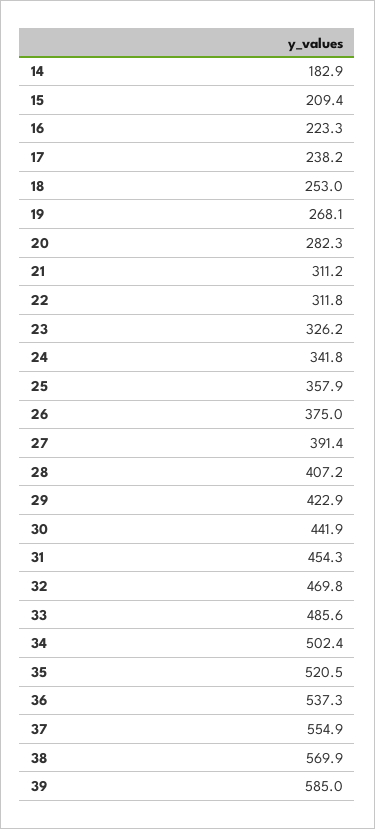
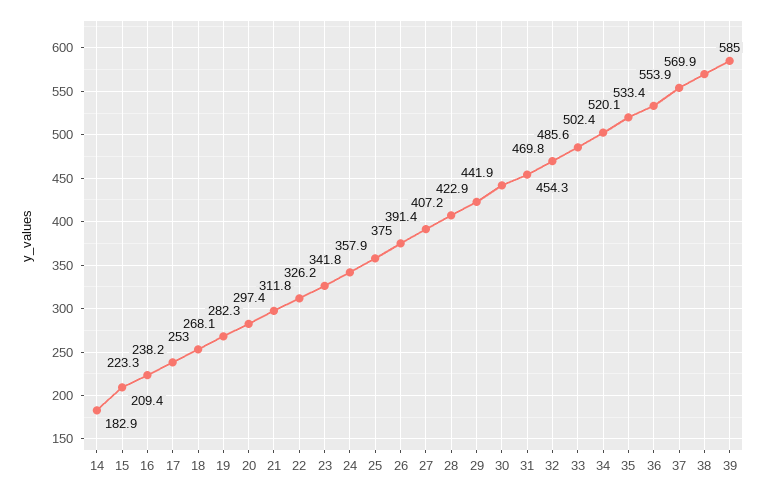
21: 311.2 -> 297.4
35: 520.5 -> 520.1
36: 537.3 -> 533.4
37: 554.9 -> 553.9

